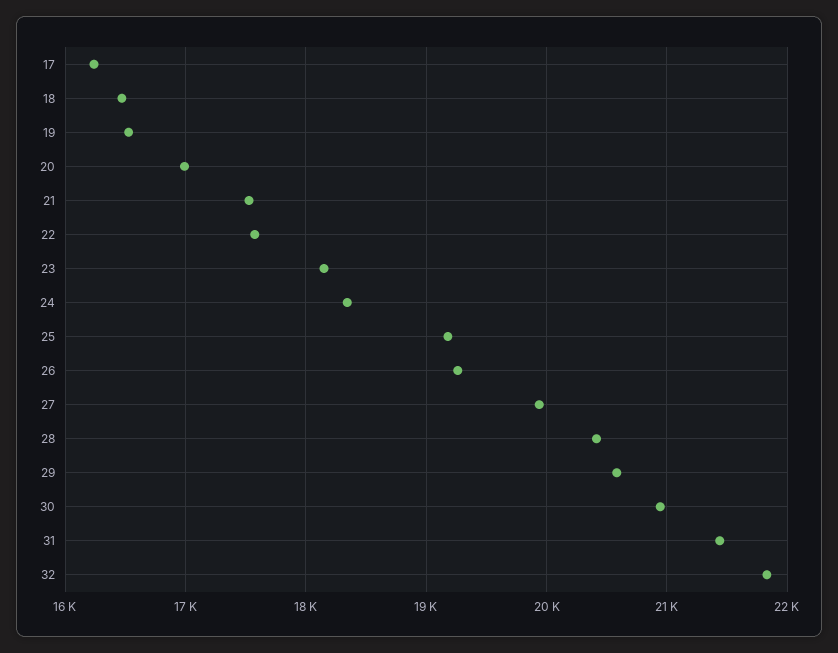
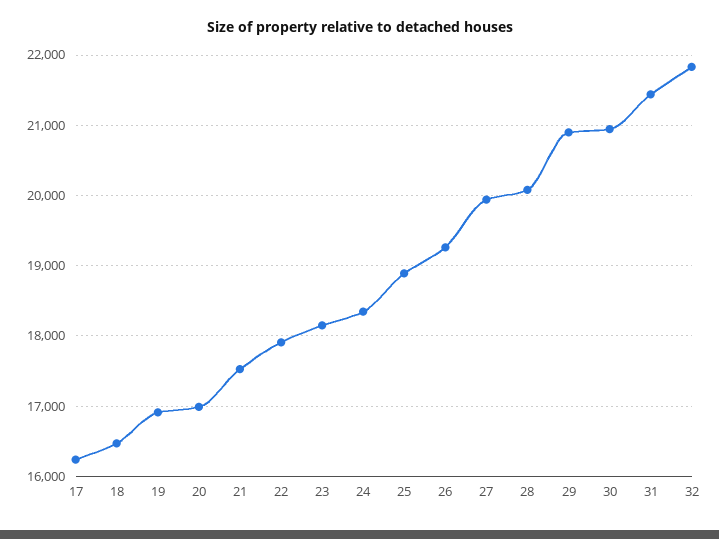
19: 16500 -> 16900
22: 17600 -> 17900
25: 19200 -> 18900
28: 20400 -> 20100
29: 20600 -> 20900

